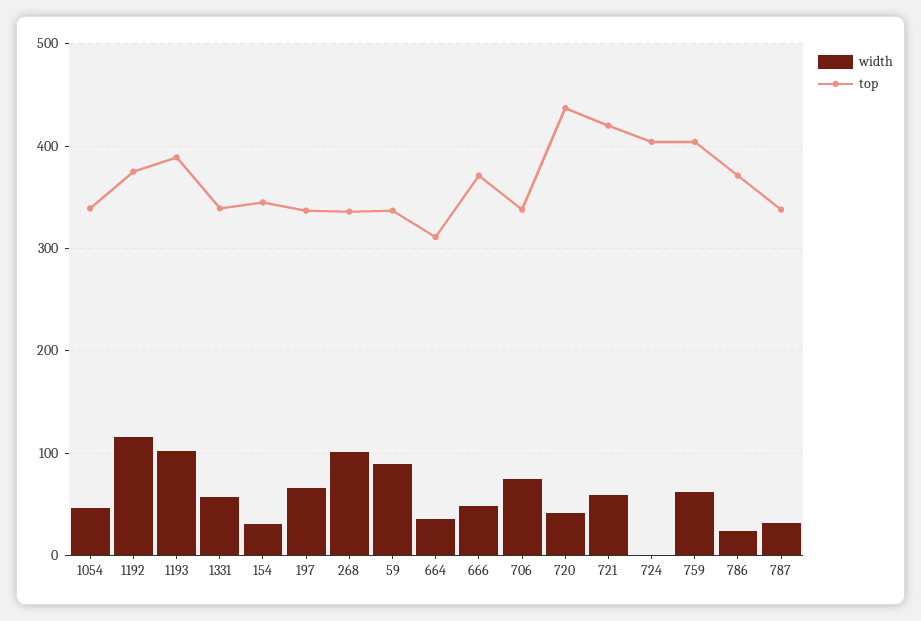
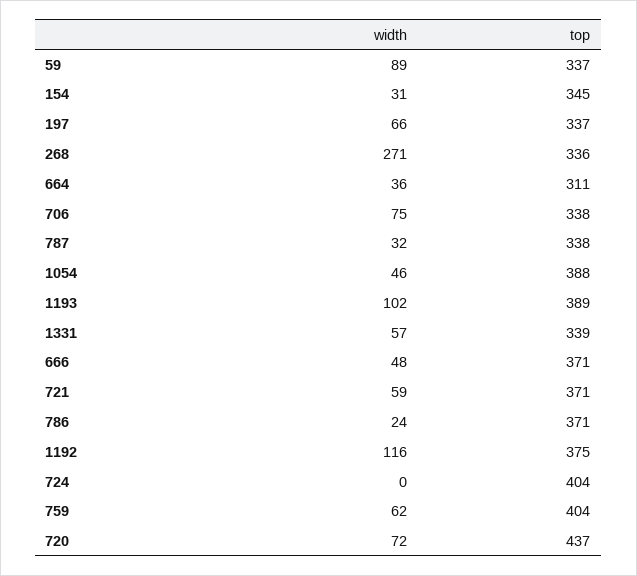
top, 1054: 340 -> 388
width, 268: 100 -> 271
width, 720: 40 -> 72
top, 721: 420 -> 371

